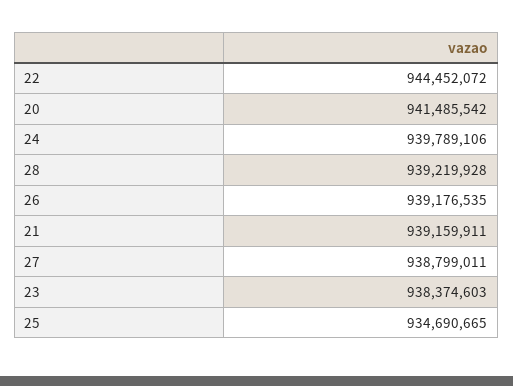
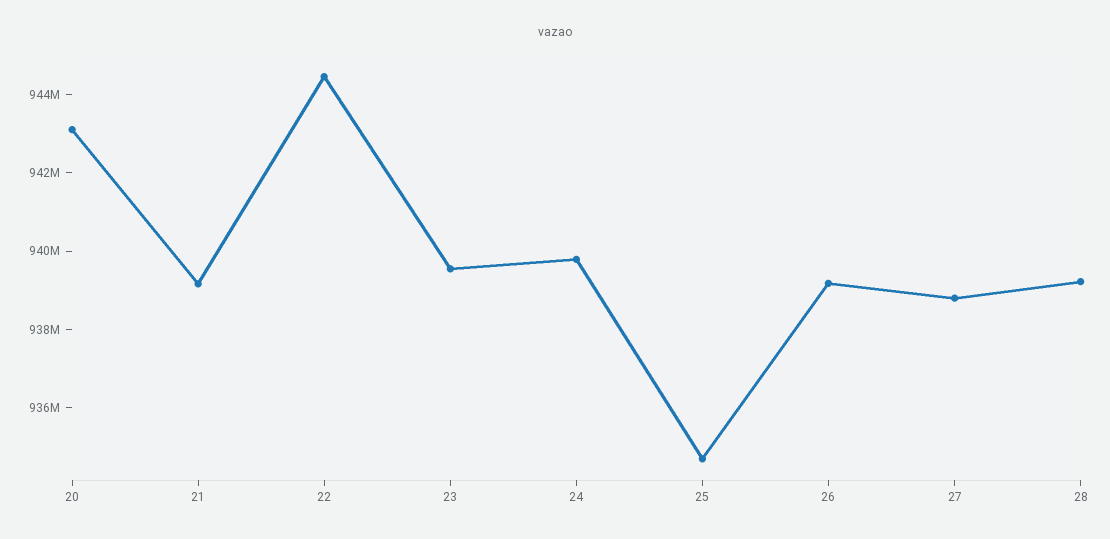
20: 941485542 -> 943000000
23: 938374603 -> 939500000

